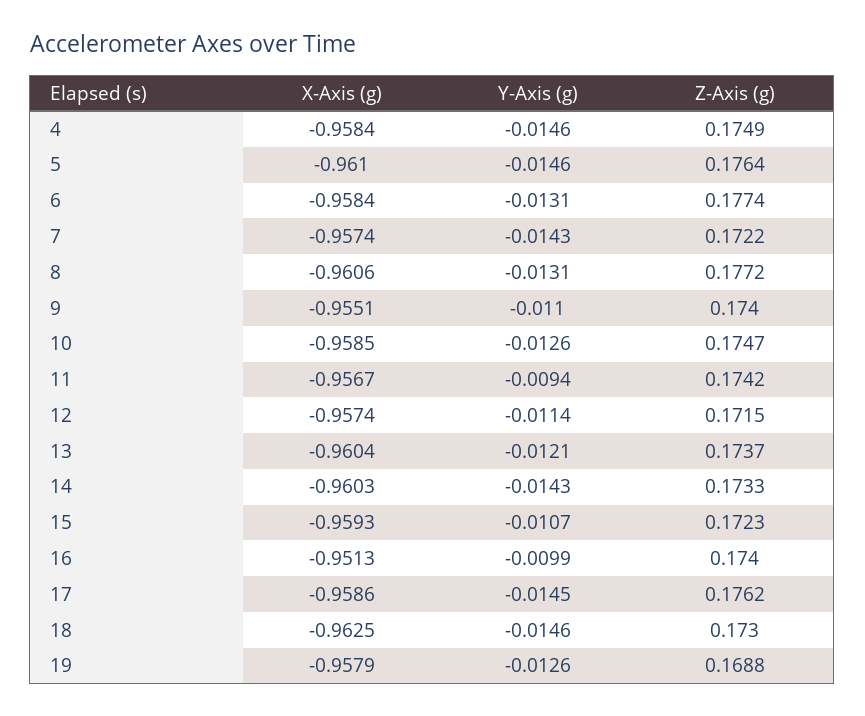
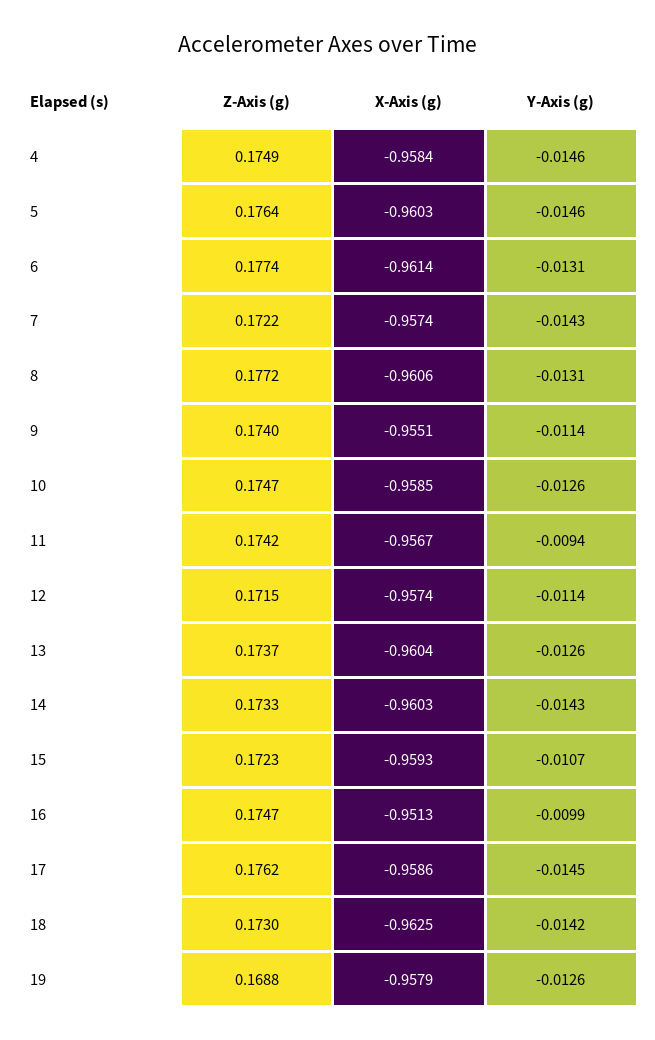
X-Axis (g), 5: -0.961 -> -0.9603
X-Axis (g), 6: -0.9584 -> -0.9614
Y-Axis (g), 9: -0.011 -> -0.0114
Y-Axis (g), 13: -0.0121 -> -0.0126
Z-Axis (g), 16: 0.174 -> 0.1747
Y-Axis (g), 18: -0.0146 -> -0.0142

